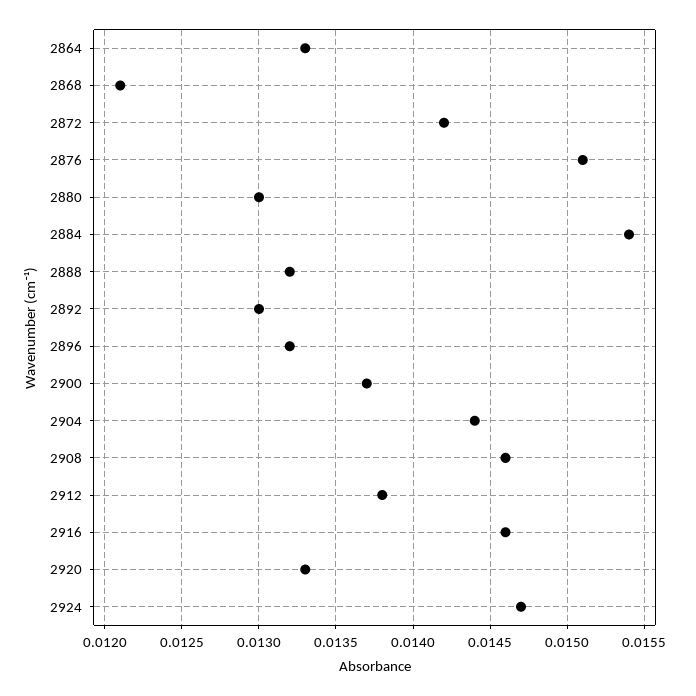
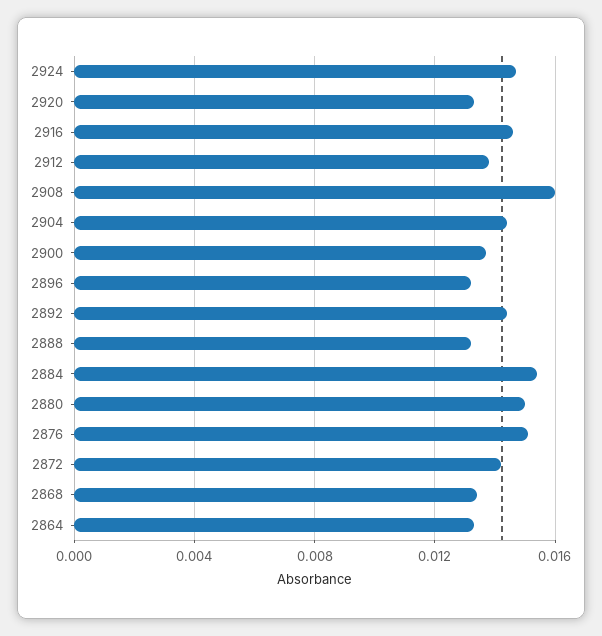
2868: 0.0121 -> 0.0135
2880: 0.013 -> 0.015
2892: 0.013 -> 0.0145
2908: 0.0146 -> 0.016

